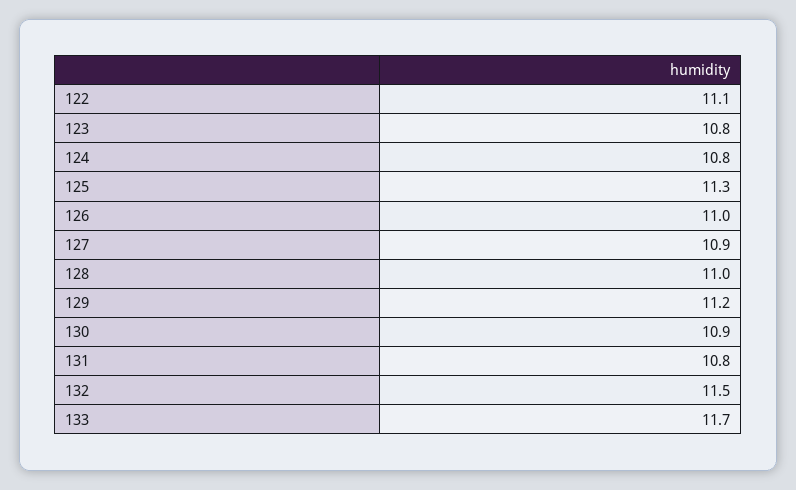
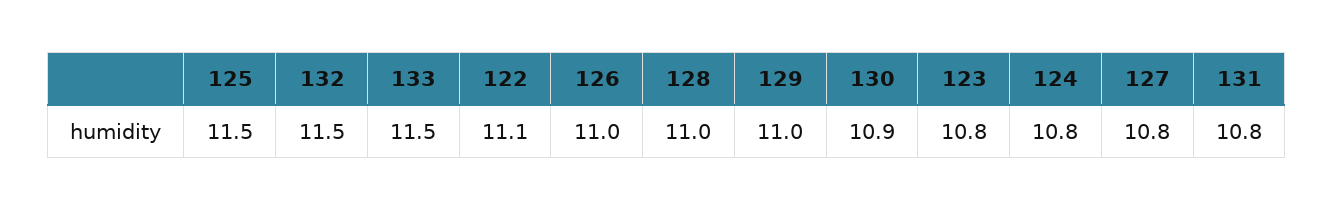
125: 11.3 -> 11.5
127: 10.9 -> 10.8
129: 11.2 -> 11
133: 11.7 -> 11.5

